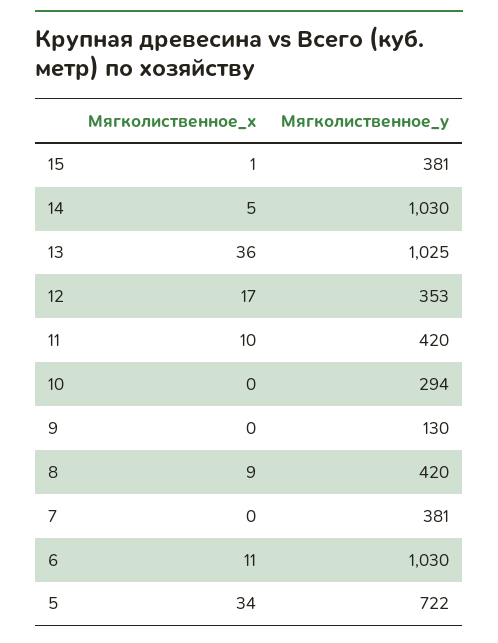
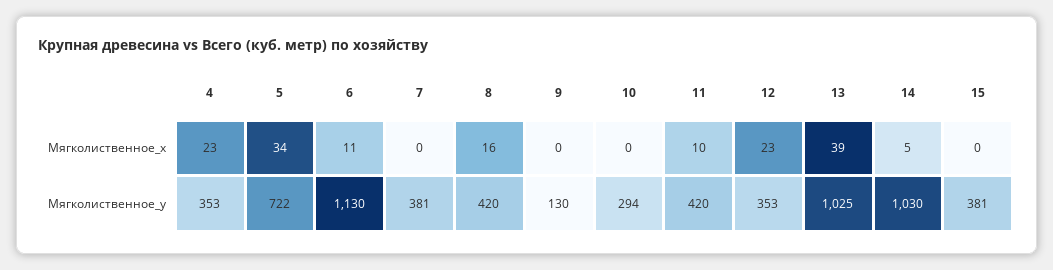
Мягколиственное_x, 15: 1 -> 0
Мягколиственное_x, 13: 36 -> 39
Мягколиственное_x, 12: 17 -> 23
Мягколиственное_x, 8: 9 -> 16
Мягколиственное_y, 6: 1030 -> 1130
Мягколиственное_x, 4: none -> 23
Мягколиственное_y, 4: none -> 353

